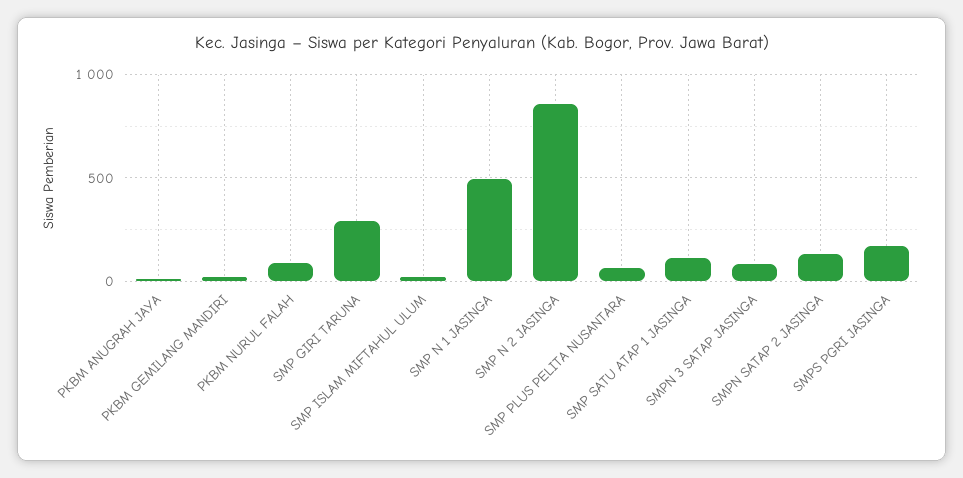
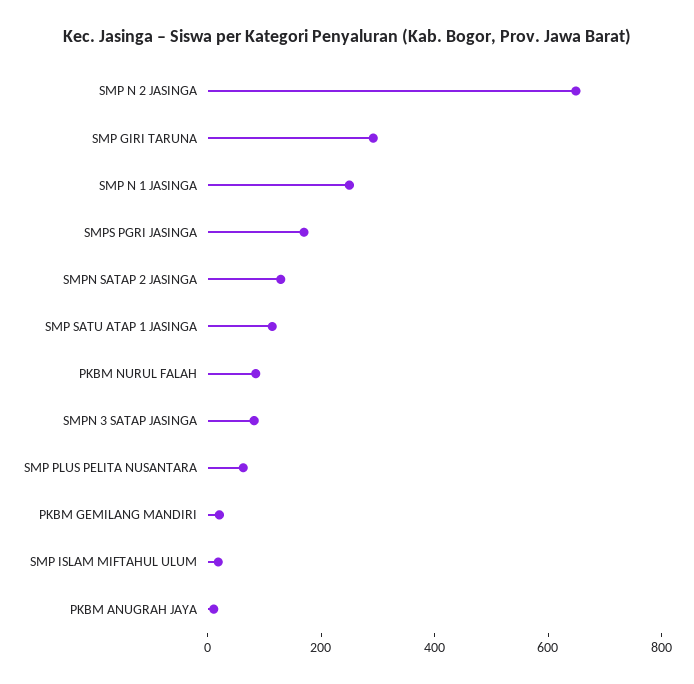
SMP N 1 JASINGA: 500 -> 250
SMP N 2 JASINGA: 850 -> 650

